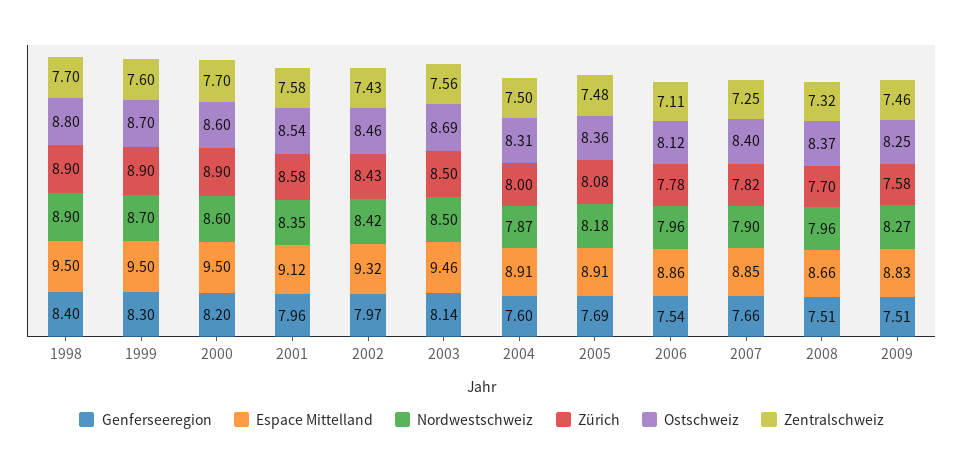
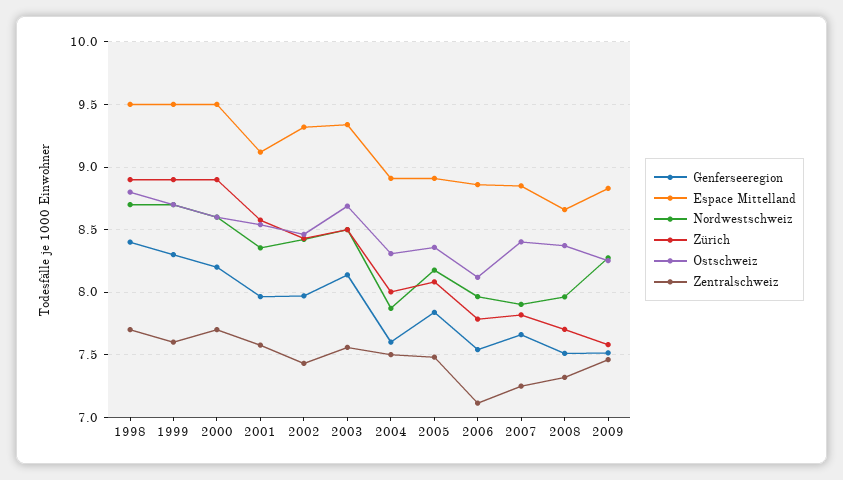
Nordwestschweiz, 1998: 8.9 -> 8.7
Espace Mittelland, 2003: 9.46 -> 9.35
Genferseeregion, 2005: 7.69 -> 7.85

